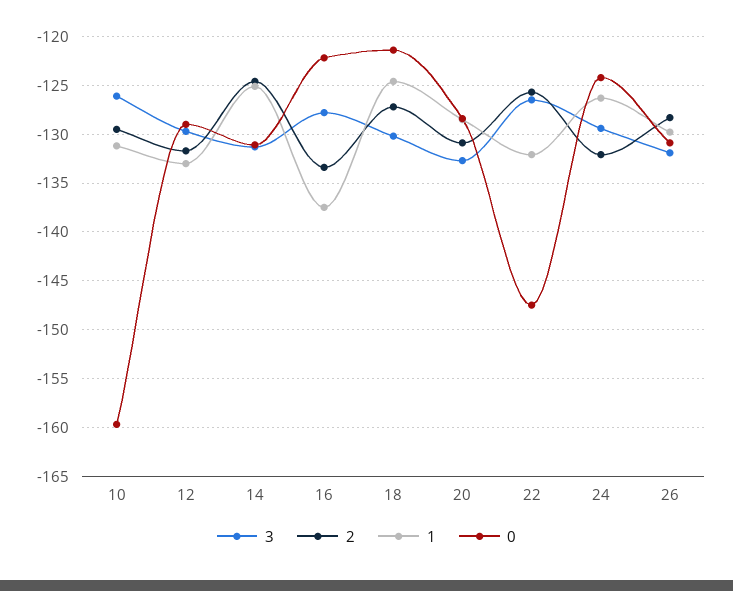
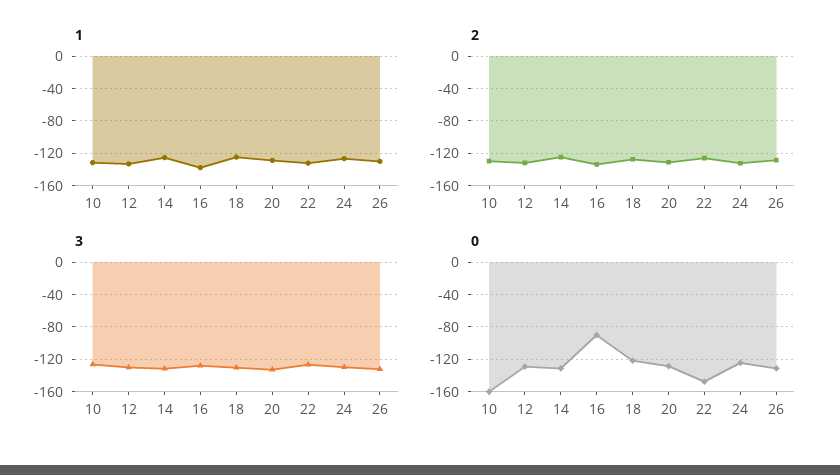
0, 16: -122 -> -90

